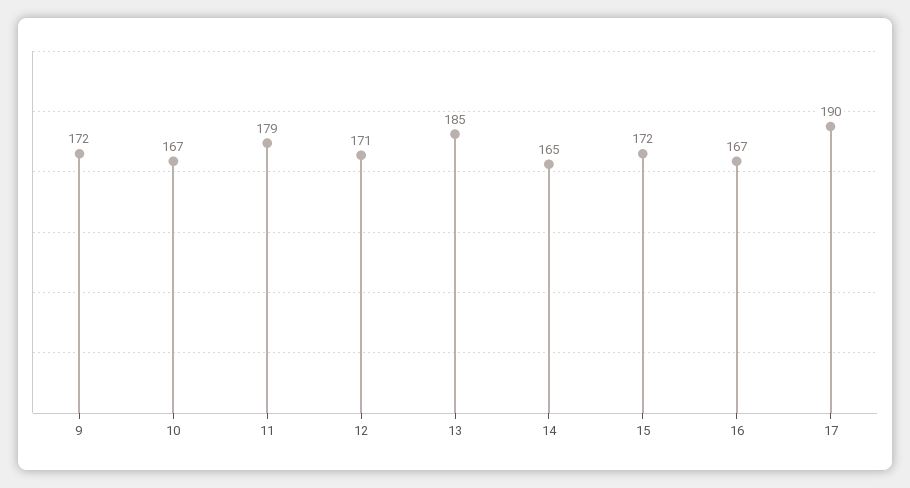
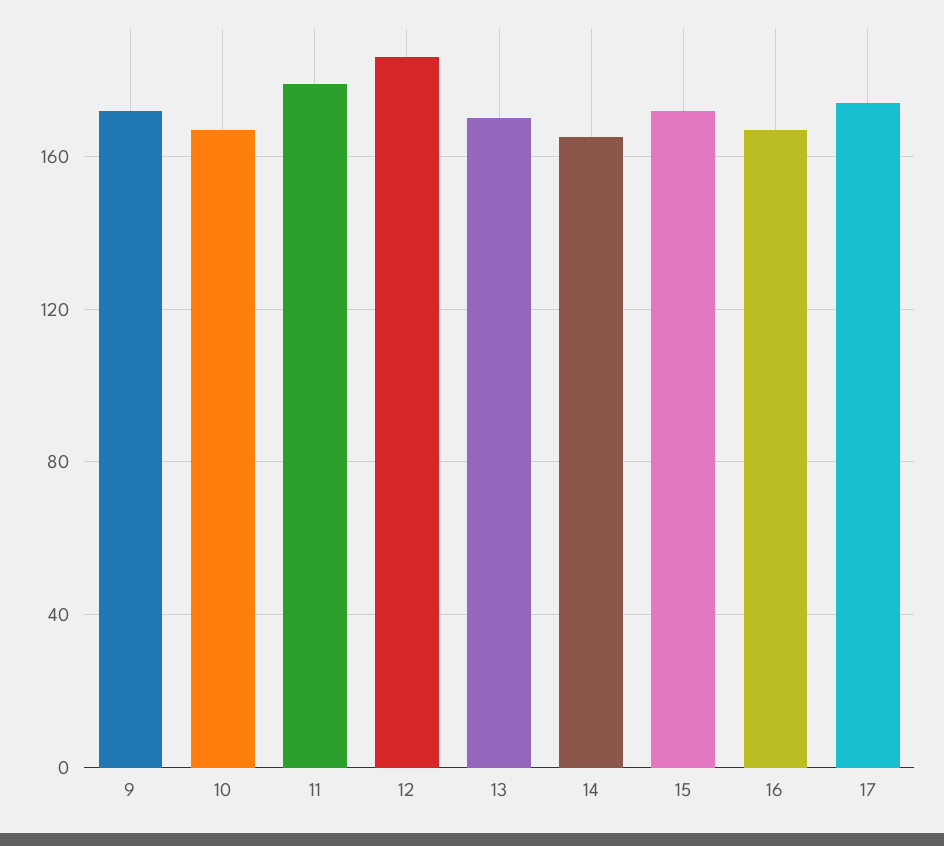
12: 171 -> 185
13: 185 -> 170
17: 190 -> 175

